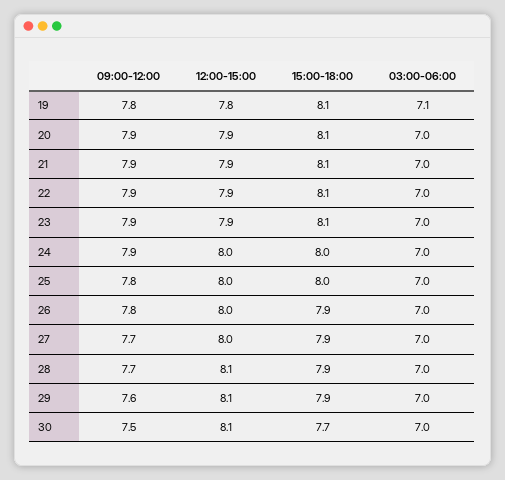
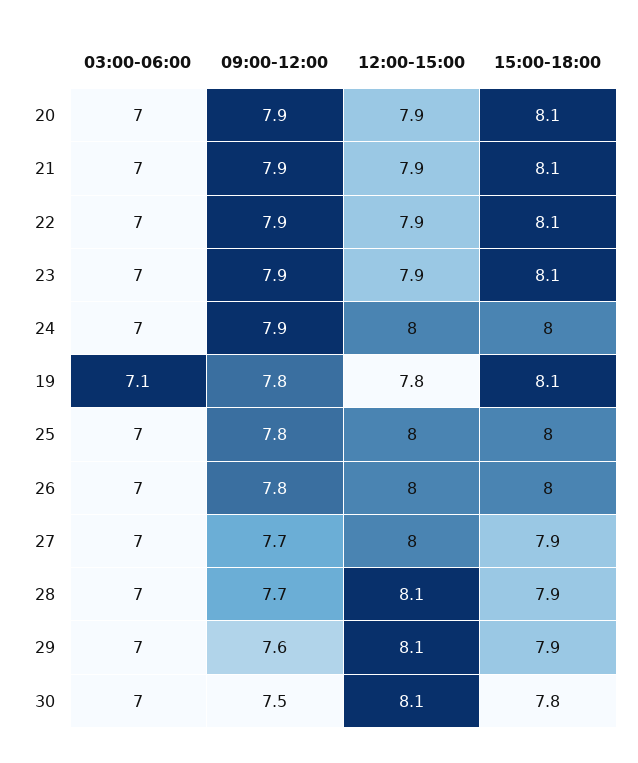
15:00-18:00, 26: 7.9 -> 8
15:00-18:00, 30: 7.7 -> 7.8

